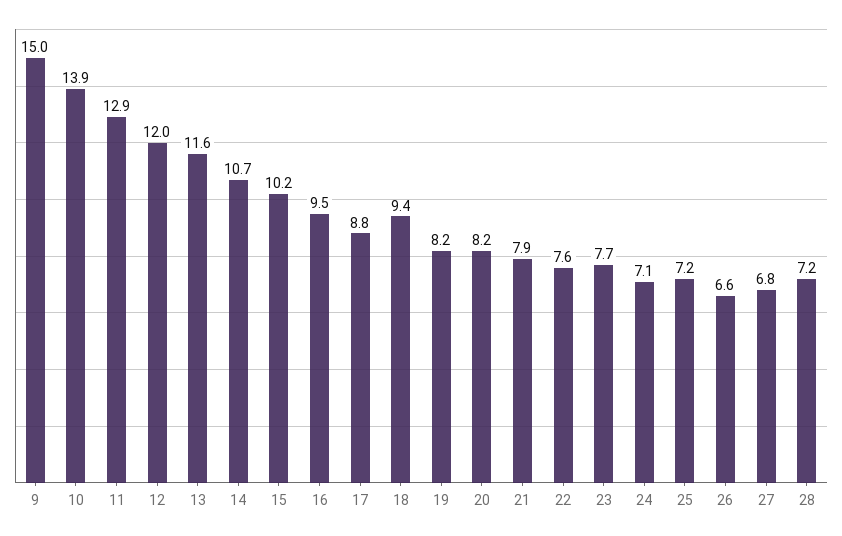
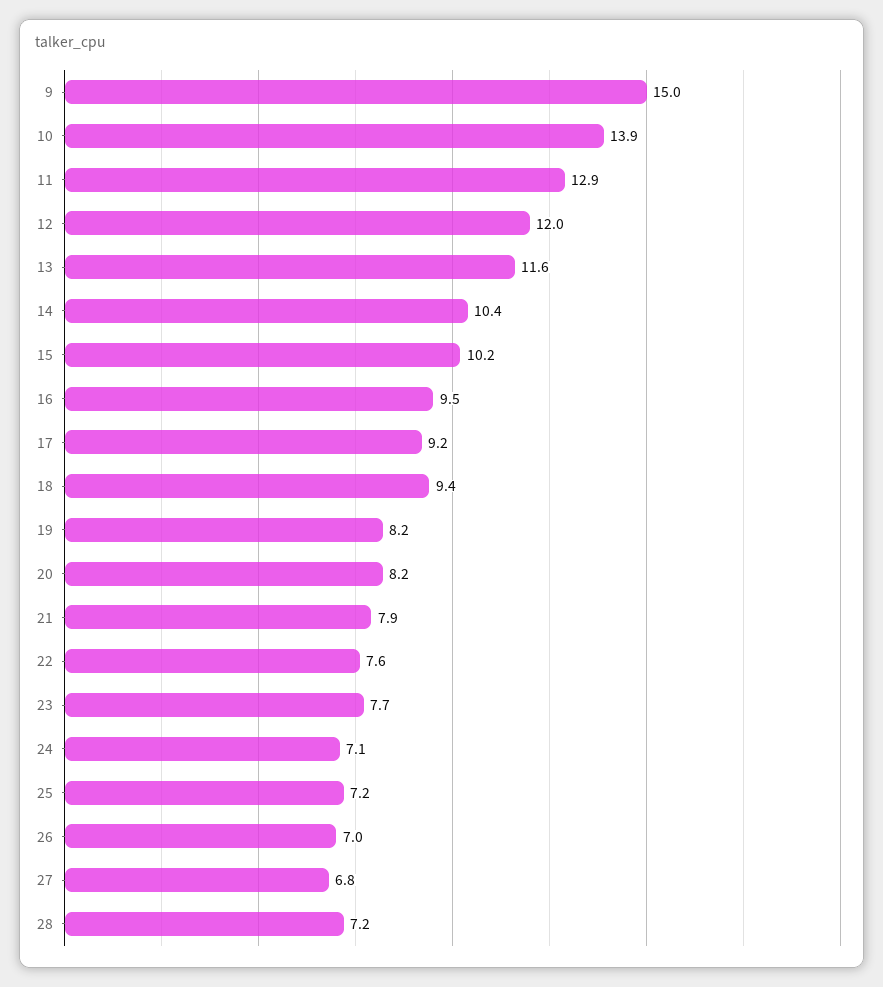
14: 10.7 -> 10.4
17: 8.8 -> 9.2
26: 6.6 -> 7

